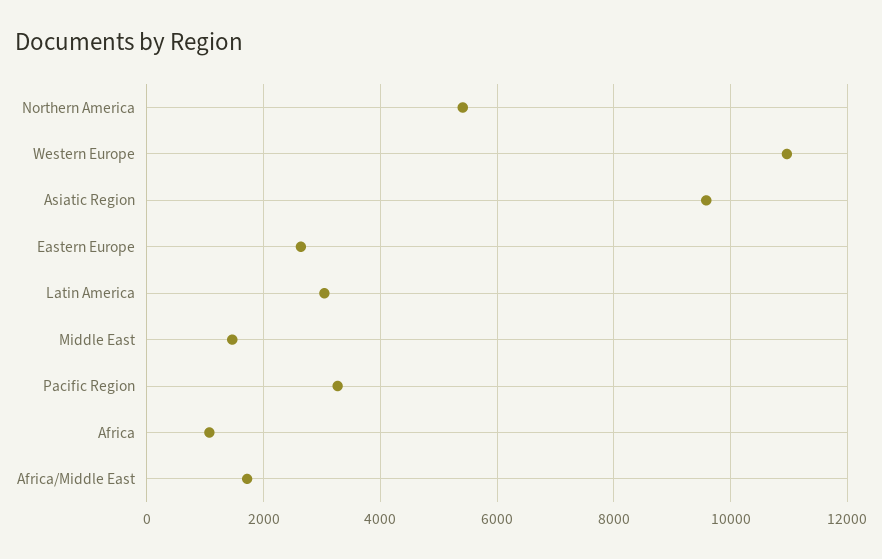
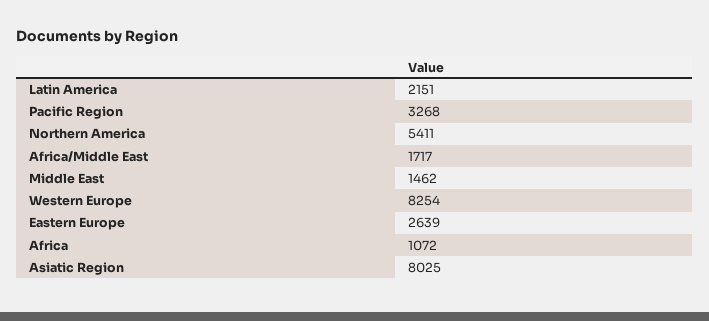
Western Europe: 11000 -> 8254
Asiatic Region: 9600 -> 8025
Latin America: 3000 -> 2151

